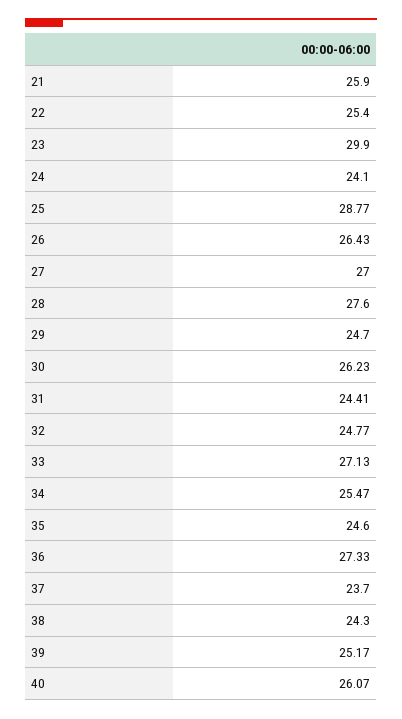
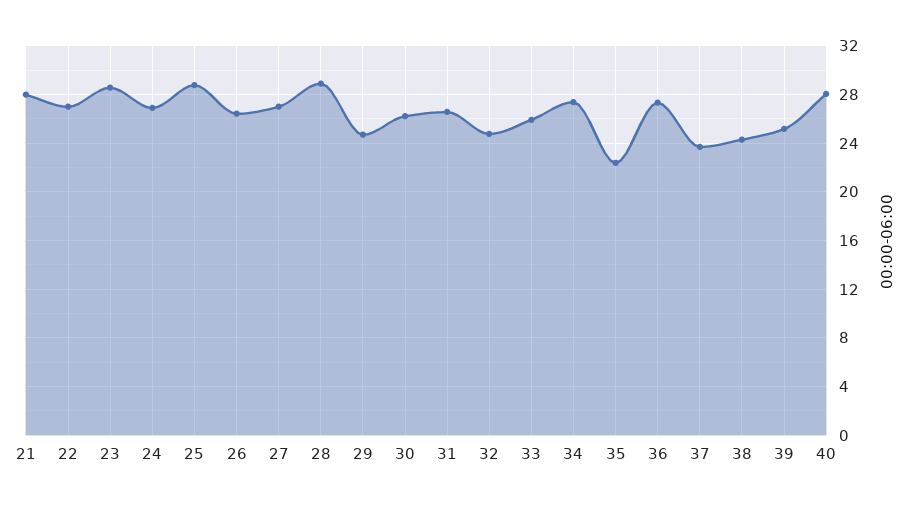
21: 25.9 -> 28
22: 25.4 -> 27
23: 29.9 -> 28.5
24: 24.1 -> 27
28: 27.6 -> 29
31: 24.41 -> 26.5
33: 27.13 -> 26
34: 25.47 -> 27.5
35: 24.6 -> 22.5
40: 26.07 -> 28

